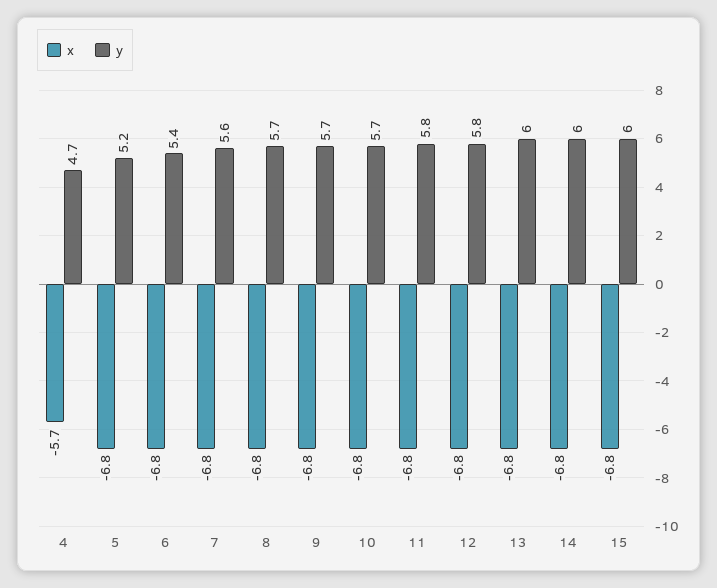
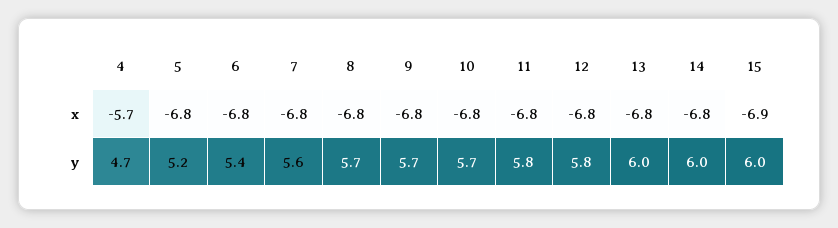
x, 15: -6.8 -> -6.9

